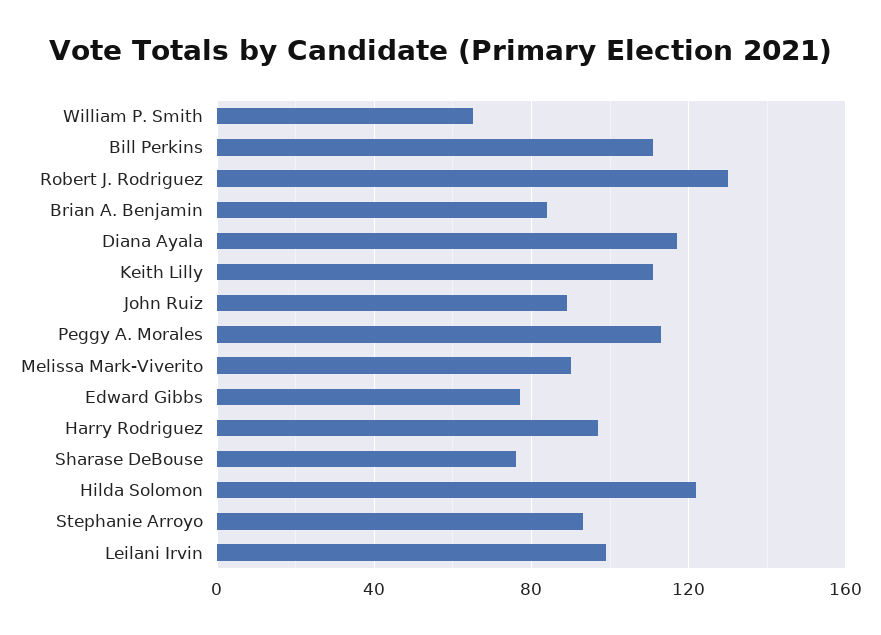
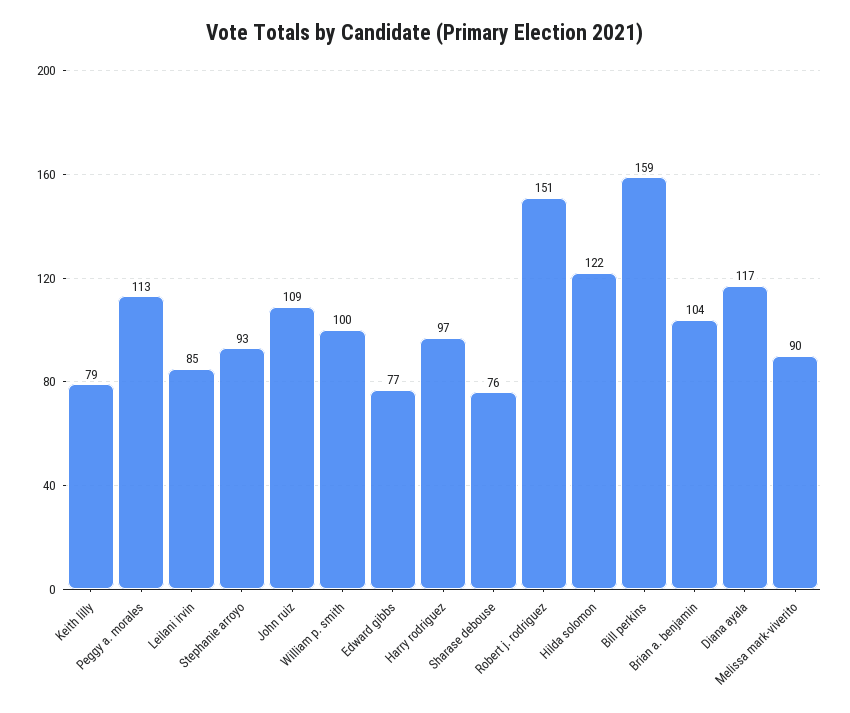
William P. Smith: 65 -> 100
Bill Perkins: 110 -> 159
Robert J. Rodriguez: 130 -> 151
Brian A. Benjamin: 85 -> 104
Keith Lilly: 110 -> 79
John Ruiz: 90 -> 109
Leilani Irvin: 100 -> 85

